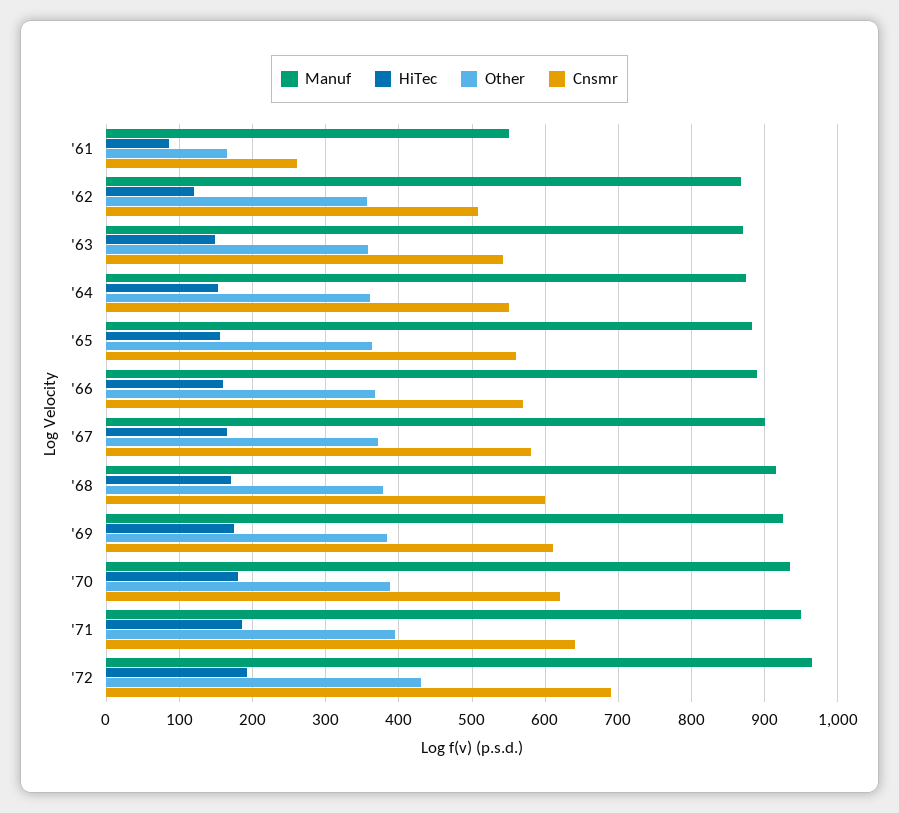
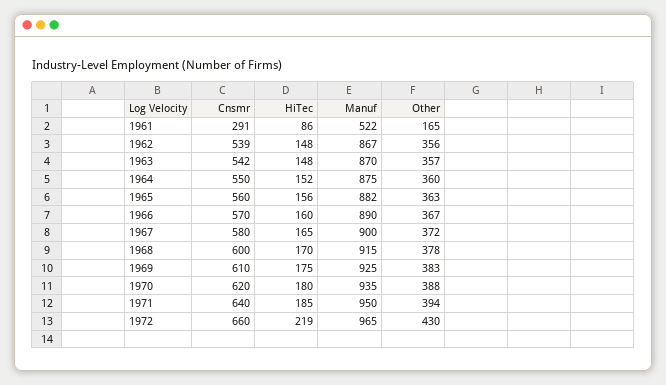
Manuf, '61: 550 -> 522
Cnsmr, '61: 260 -> 291
HiTec, '62: 120 -> 148
Cnsmr, '62: 510 -> 539
HiTec, '72: 190 -> 219
Cnsmr, '72: 690 -> 660

